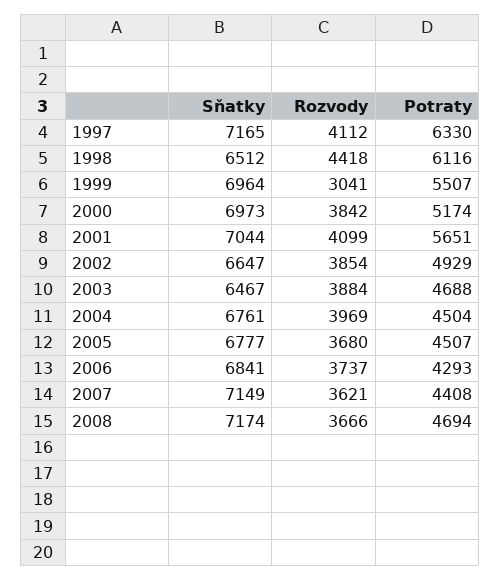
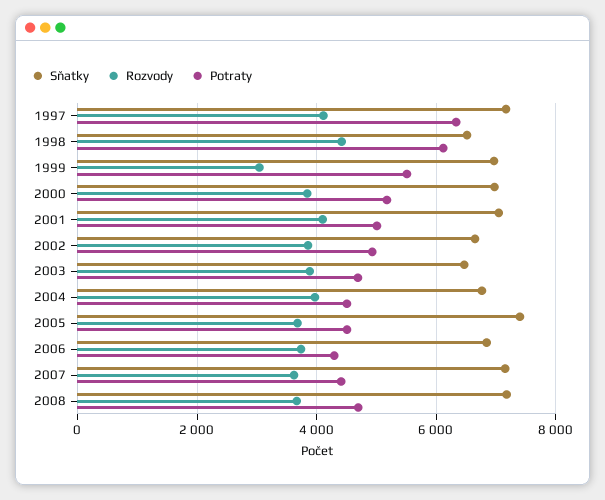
Potraty, 2001: 5651 -> 5000
Sňatky, 2005: 6777 -> 7400

